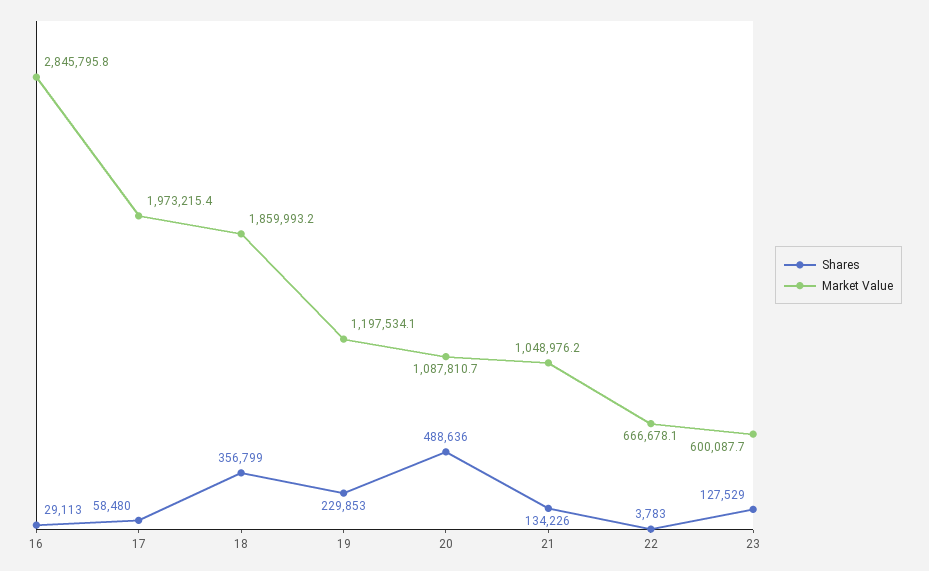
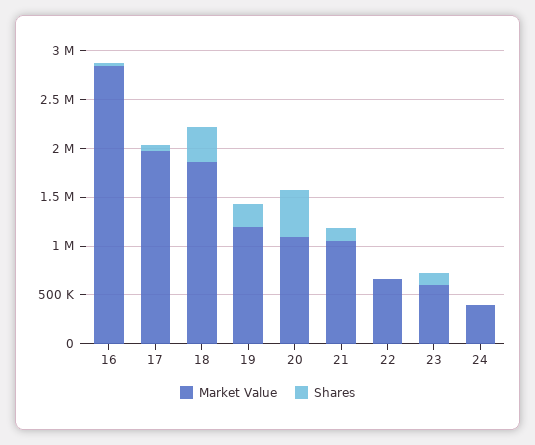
Market Value, 24: none -> 400000
Shares, 24: none -> 0

